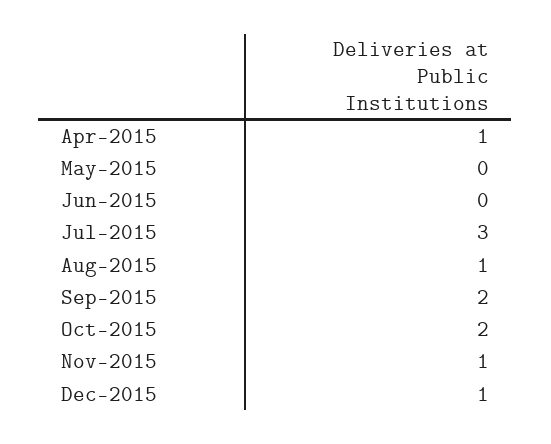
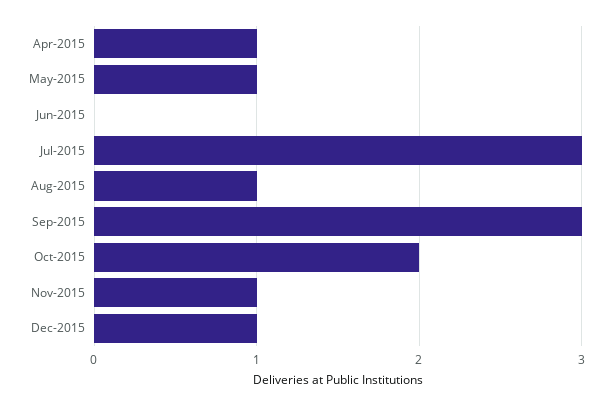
May-2015: 0 -> 1
Sep-2015: 2 -> 3

